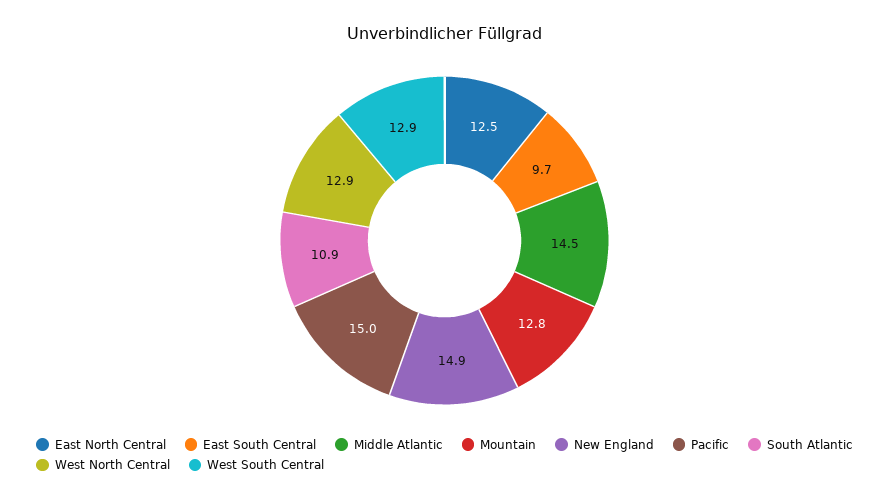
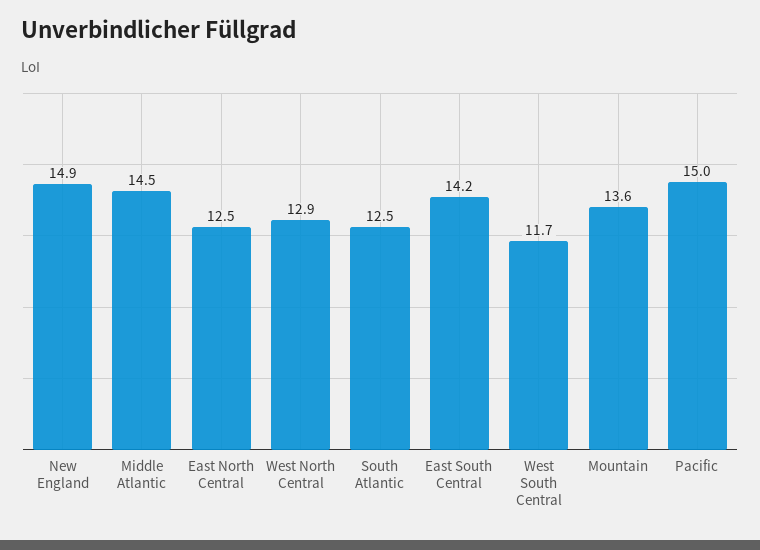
East South Central: 9.7 -> 14.2
Mountain: 12.8 -> 13.6
South Atlantic: 10.9 -> 12.5
West South Central: 12.9 -> 11.7

